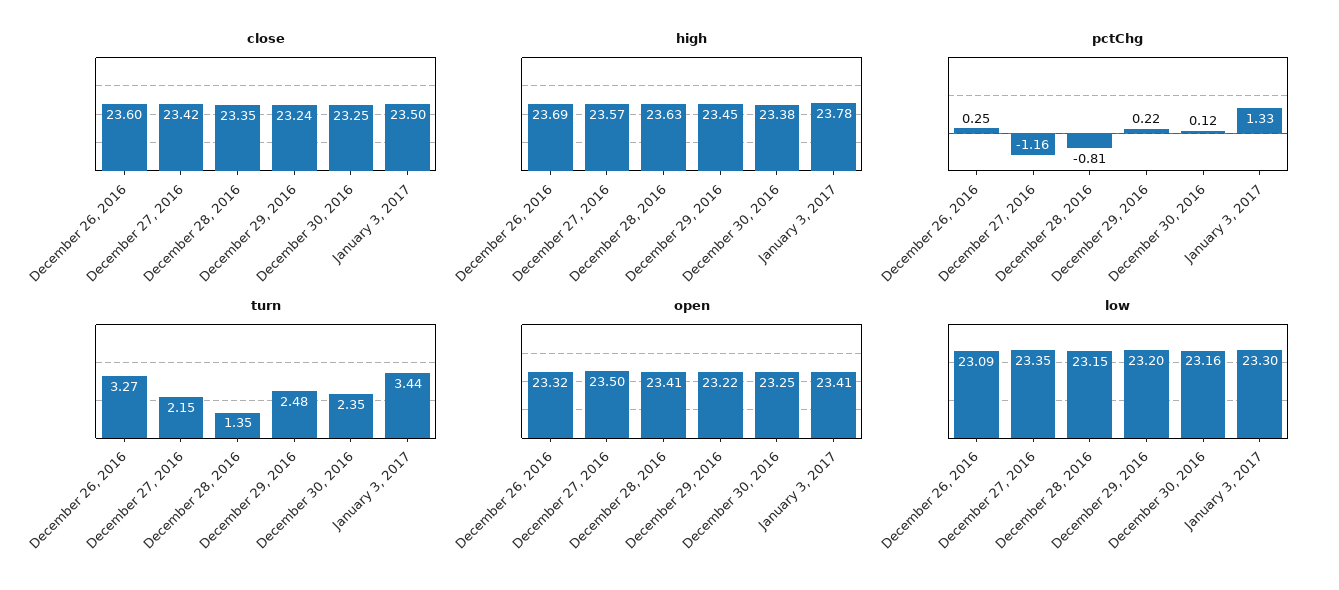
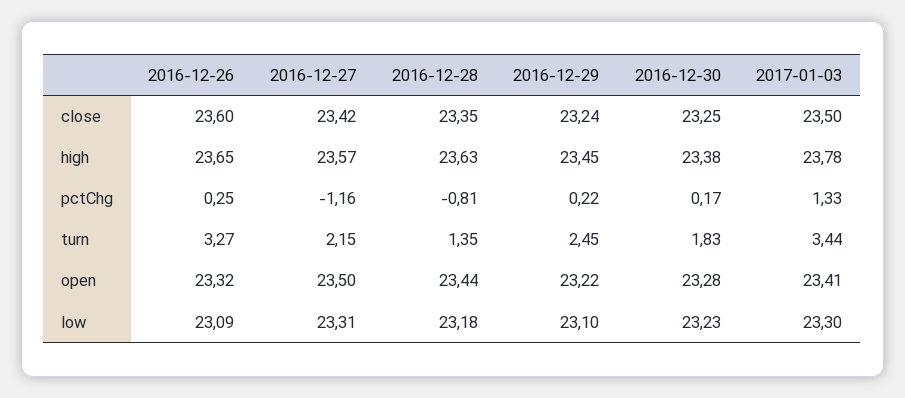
high, December 26, 2016: 23.69 -> 23.65
pctChg, December 30, 2016: 0.12 -> 0.17
turn, December 29, 2016: 2.48 -> 2.45
turn, December 30, 2016: 2.35 -> 1.83
open, December 28, 2016: 23.41 -> 23.44
open, December 30, 2016: 23.25 -> 23.28
low, December 27, 2016: 23.35 -> 23.31
low, December 28, 2016: 23.15 -> 23.18
low, December 29, 2016: 23.2 -> 23.1
low, December 30, 2016: 23.16 -> 23.23

